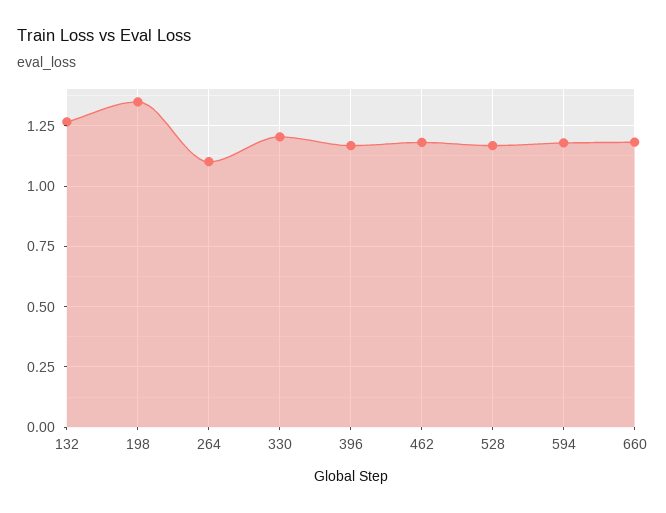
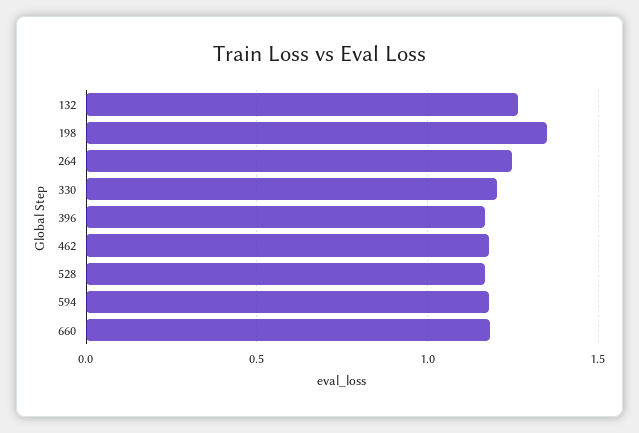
264: 1.1 -> 1.25

